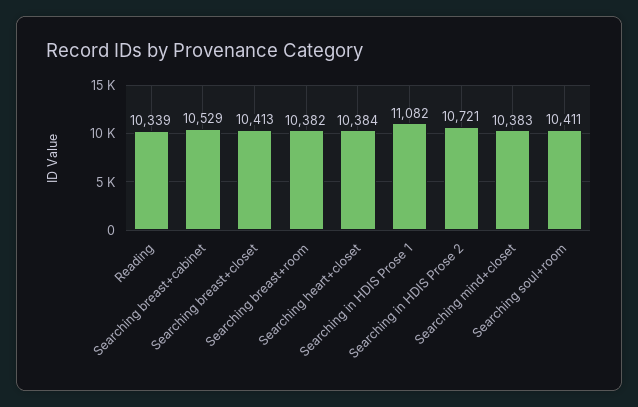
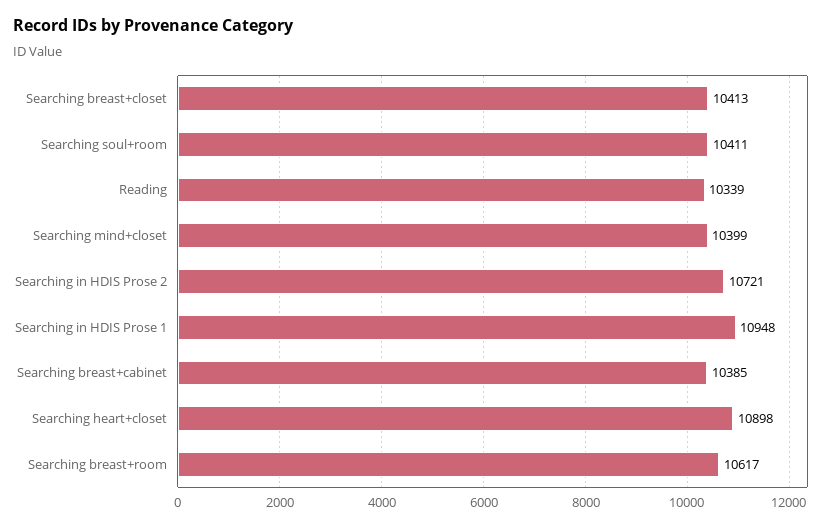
Searching breast+cabinet: 10529 -> 10385
Searching breast+room: 10382 -> 10617
Searching heart+closet: 10384 -> 10898
Searching in HDIS Prose 1: 11082 -> 10948
Searching mind+closet: 10383 -> 10399

